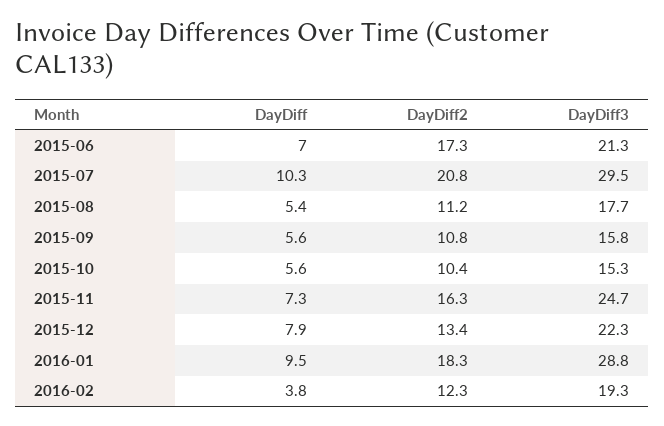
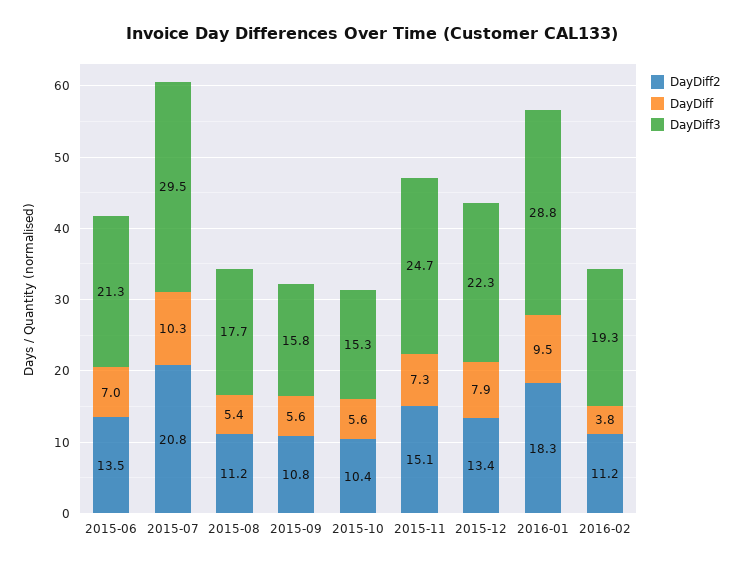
DayDiff2, 2015-06: 17.3 -> 13.5
DayDiff2, 2015-11: 16.3 -> 15.1
DayDiff2, 2016-02: 12.3 -> 11.2

